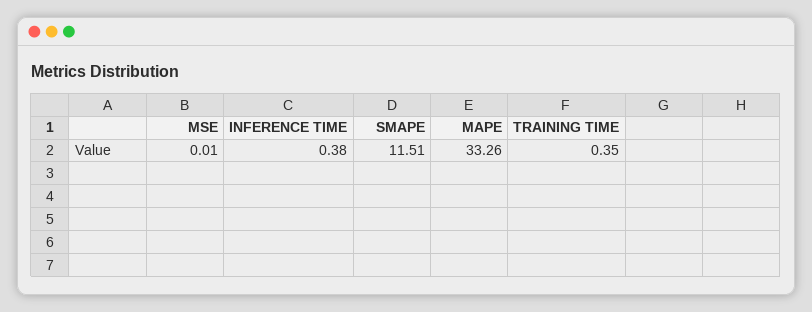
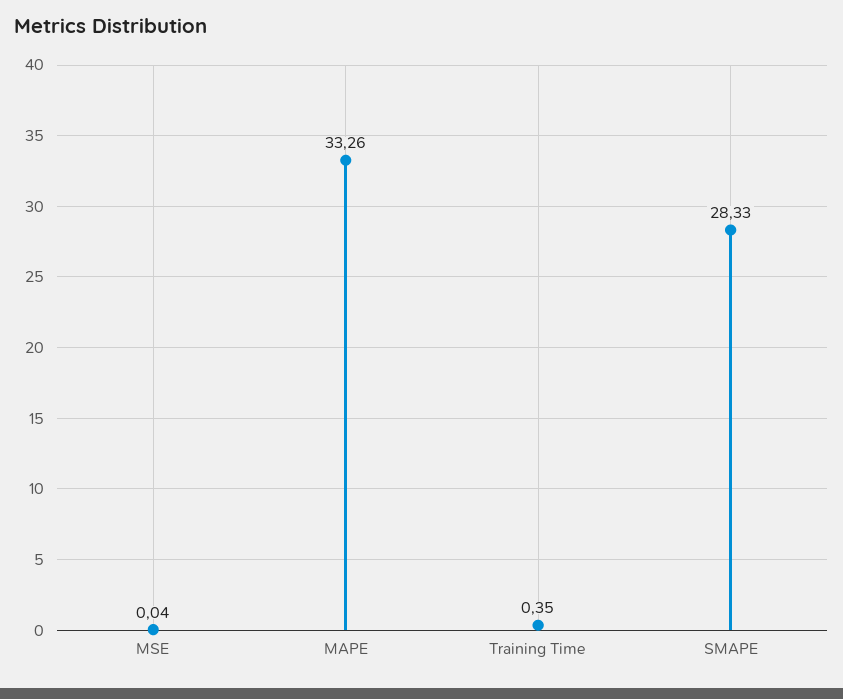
MSE: 0.01 -> 0.04
INFERENCE TIME: 0.38 -> none
SMAPE: 11.51 -> 28.33

